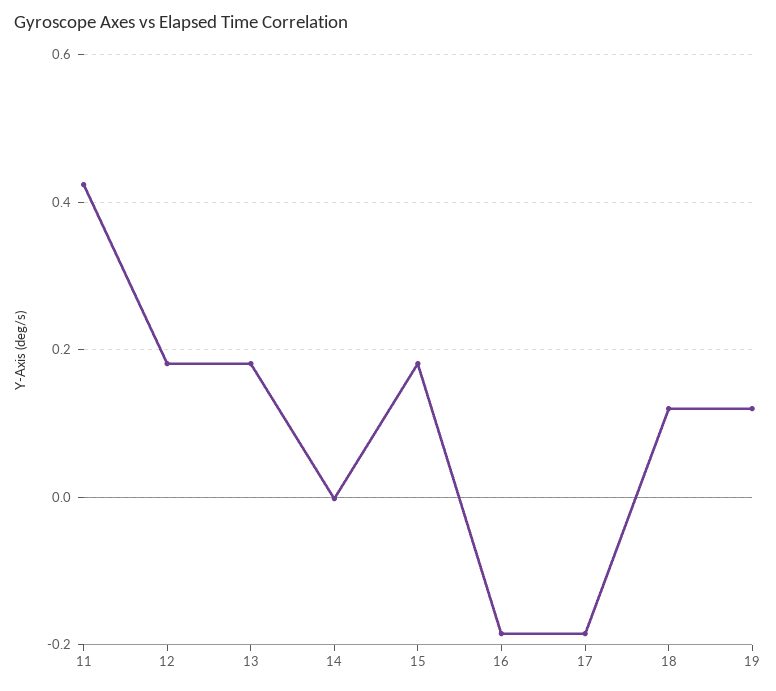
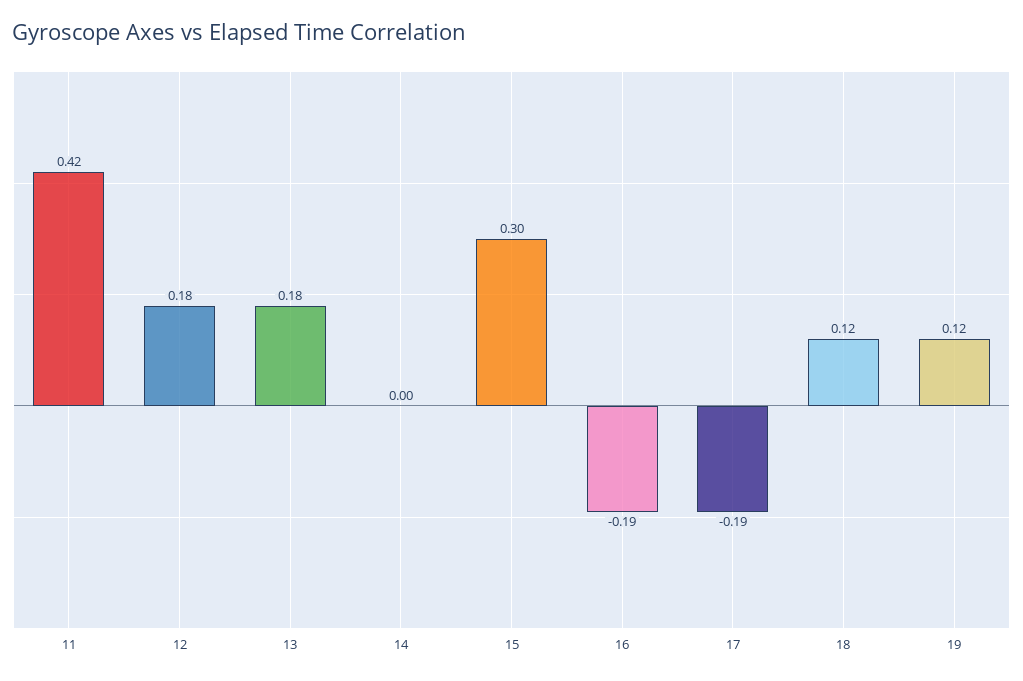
15: 0.18 -> 0.3

